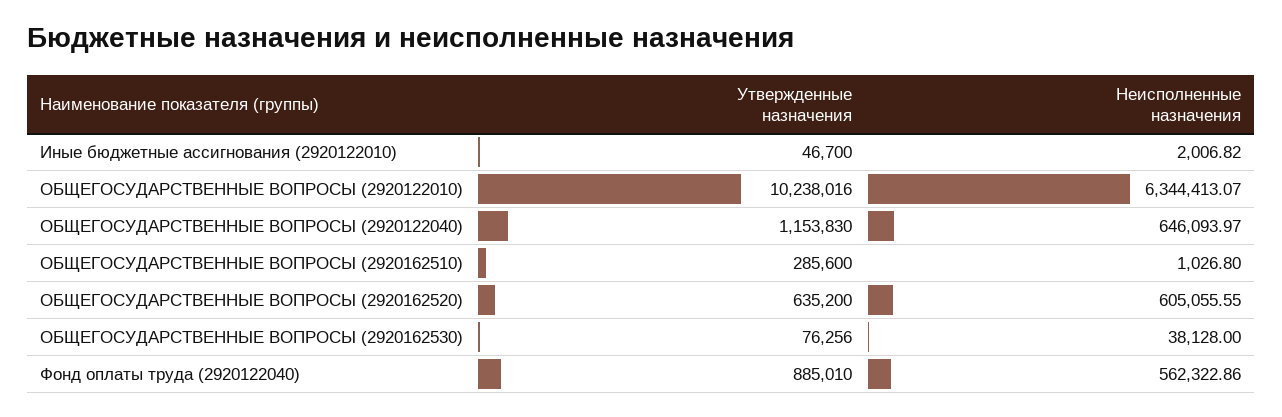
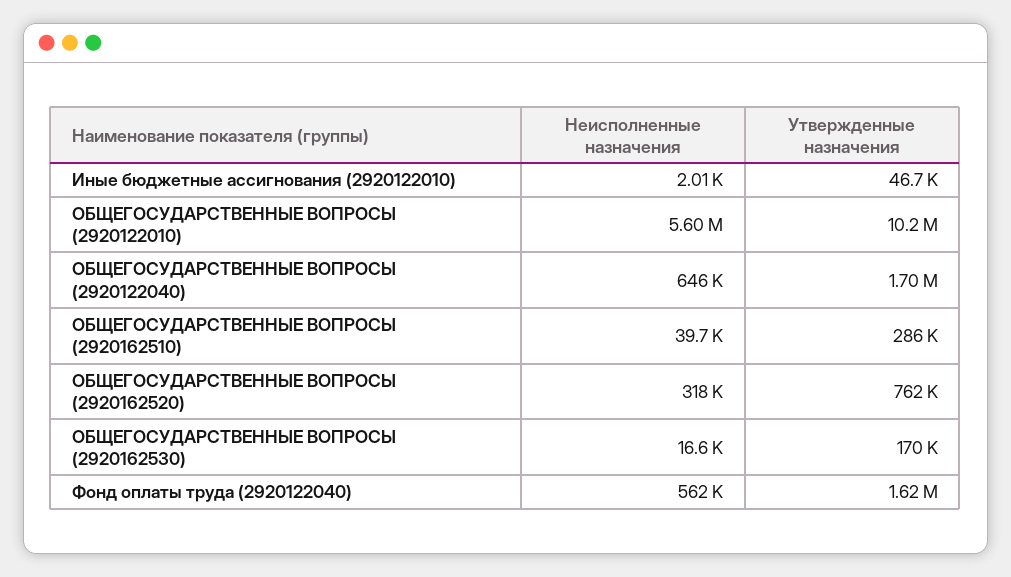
Неисполненные назначения, ОБЩЕГОСУДАРСТВЕННЫЕ ВОПРОСЫ (2920122010): 6344413.07 -> 5600000
Утвержденные назначения, ОБЩЕГОСУДАРСТВЕННЫЕ ВОПРОСЫ (2920122040): 1153830 -> 1700000
Неисполненные назначения, ОБЩЕГОСУДАРСТВЕННЫЕ ВОПРОСЫ (2920162510): 1026.8 -> 39700
Утвержденные назначения, ОБЩЕГОСУДАРСТВЕННЫЕ ВОПРОСЫ (2920162520): 635200 -> 762000
Неисполненные назначения, ОБЩЕГОСУДАРСТВЕННЫЕ ВОПРОСЫ (2920162520): 605055.55 -> 318000
Утвержденные назначения, ОБЩЕГОСУДАРСТВЕННЫЕ ВОПРОСЫ (2920162530): 76256 -> 170000
Неисполненные назначения, ОБЩЕГОСУДАРСТВЕННЫЕ ВОПРОСЫ (2920162530): 38128 -> 16600
Утвержденные назначения, Фонд оплаты труда (2920122040): 885010 -> 1620000

